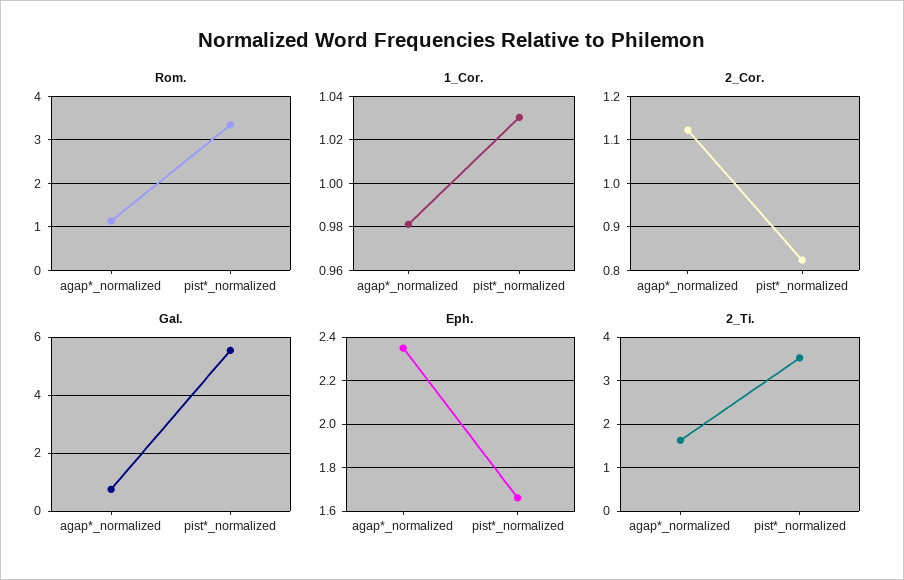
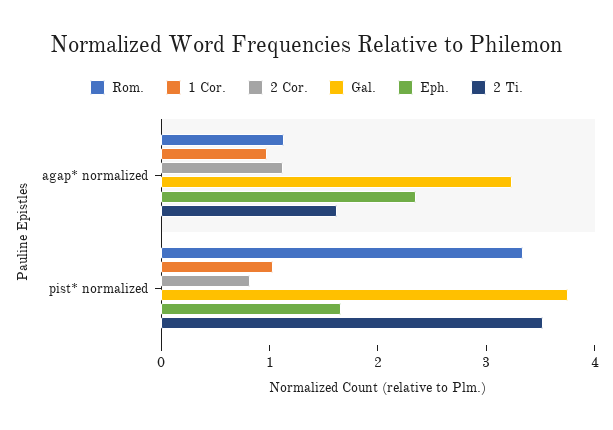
Gal., agap*_normalized: 0.75 -> 3.2
Gal., pist*_normalized: 5.5 -> 3.8

